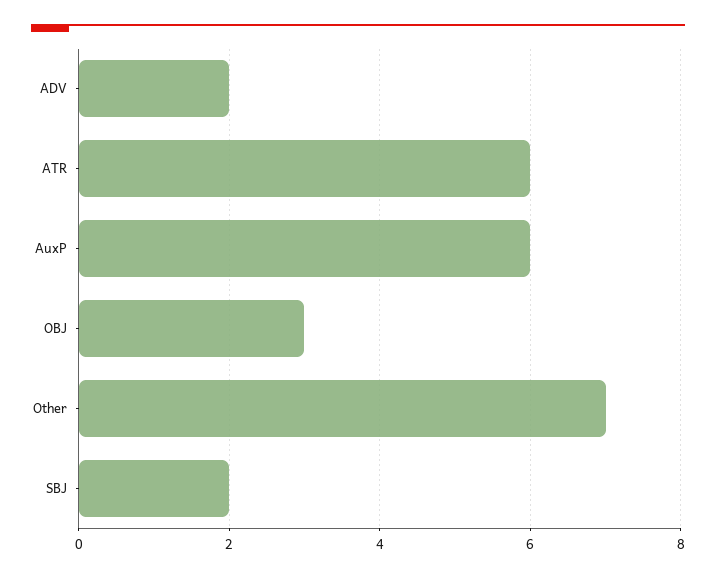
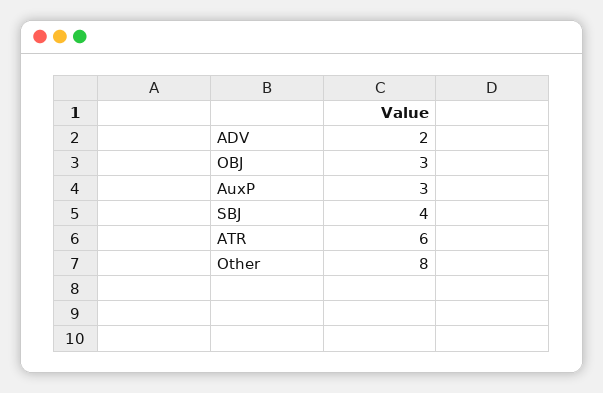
AuxP: 6 -> 3
Other: 7 -> 8
SBJ: 2 -> 4

